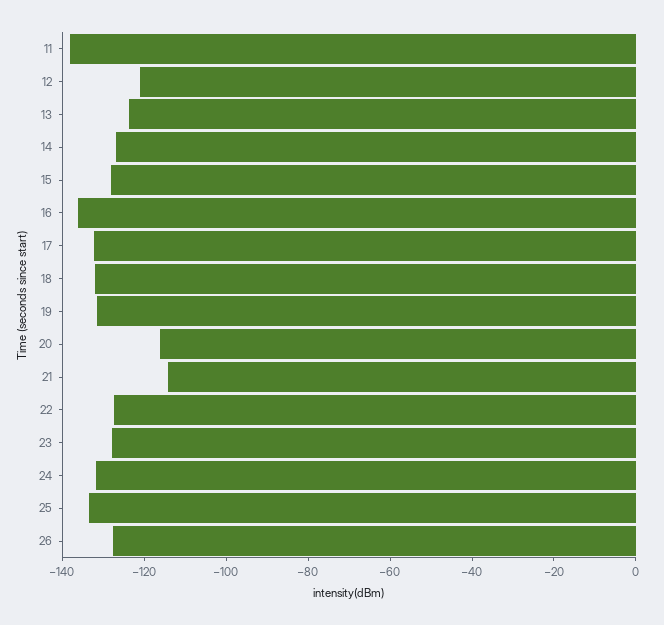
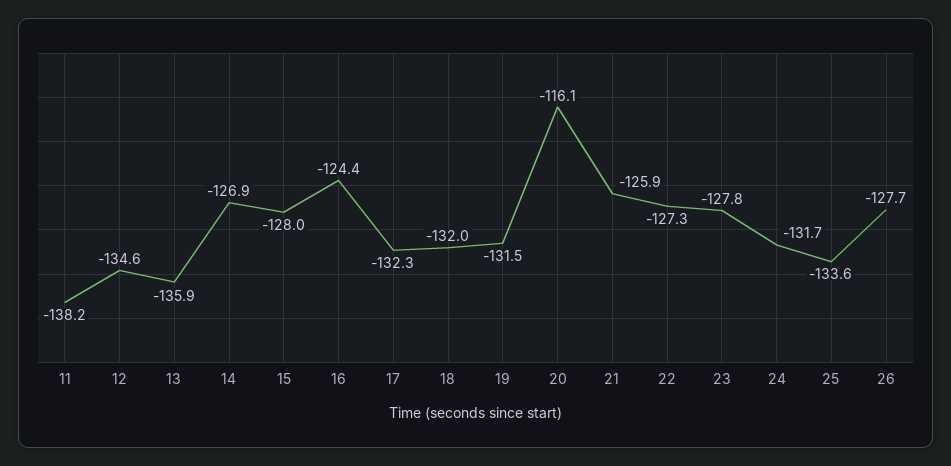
12: -120 -> -134.6
13: -125 -> -135.9
16: -135 -> -124.4
21: -115 -> -125.9

